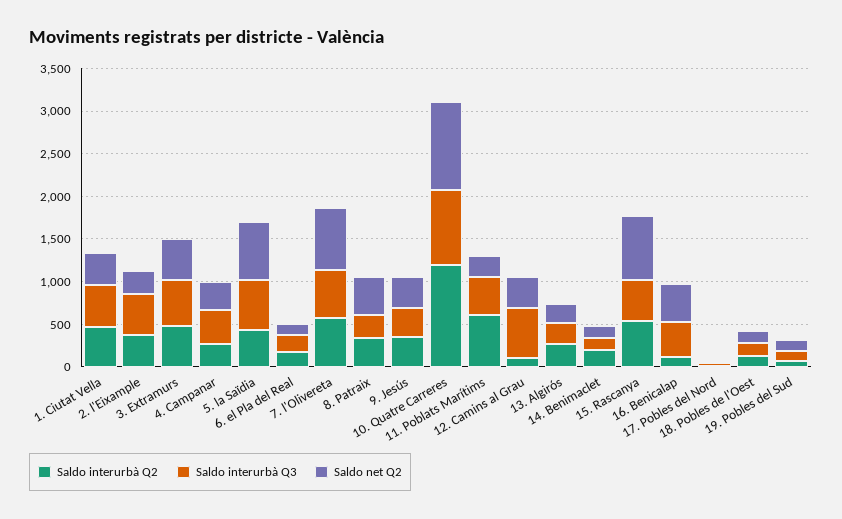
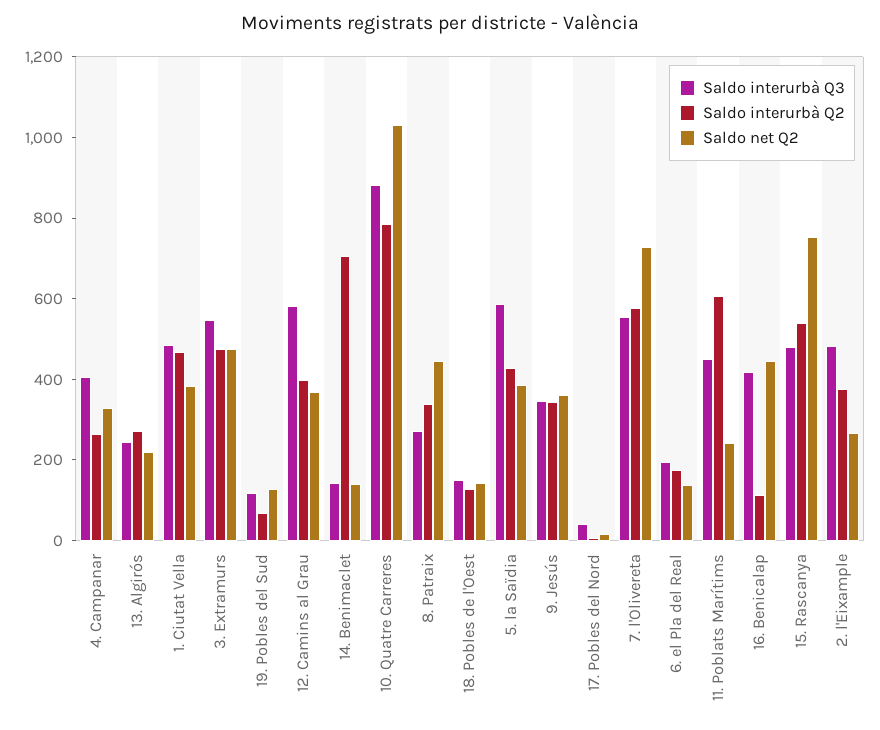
Saldo net Q2, 5. la Saïdia: 700 -> 400
Saldo interurbà Q2, 10. Quatre Carreres: 1200 -> 800
Saldo interurbà Q2, 12. Camins al Grau: 100 -> 400
Saldo interurbà Q2, 14. Benimaclet: 200 -> 700

